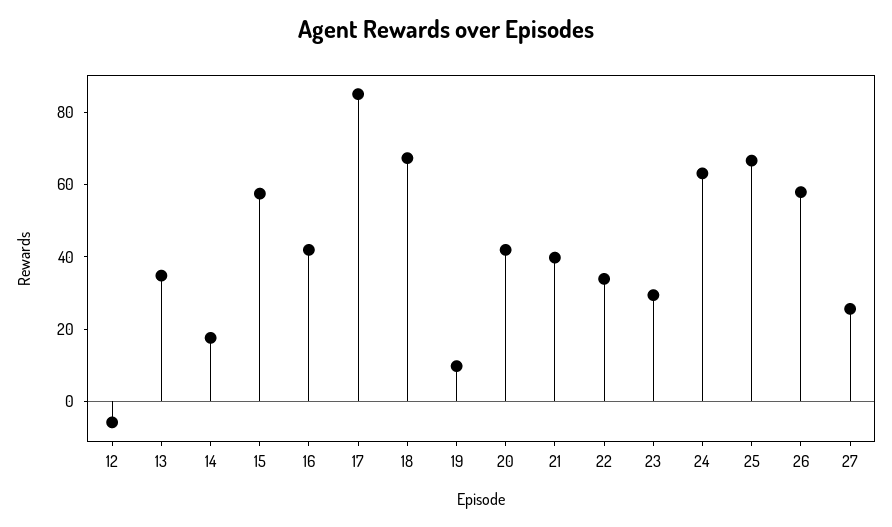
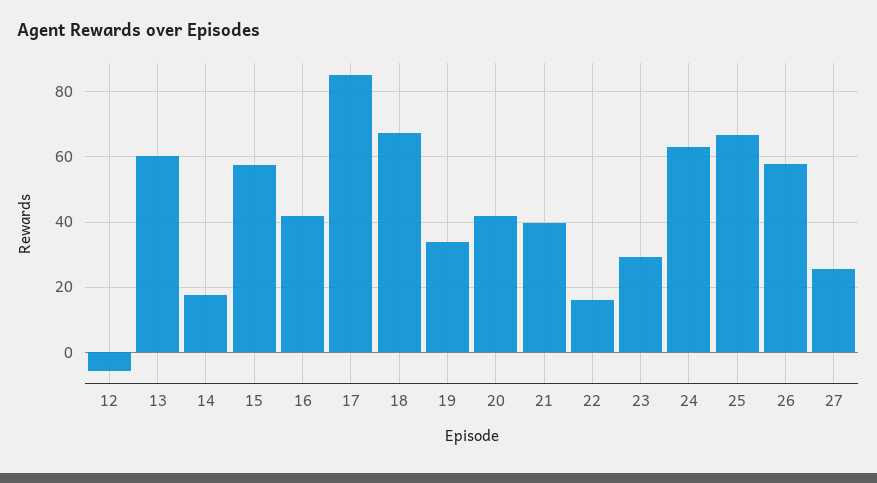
13: 35 -> 60
19: 10 -> 34
22: 35 -> 16

